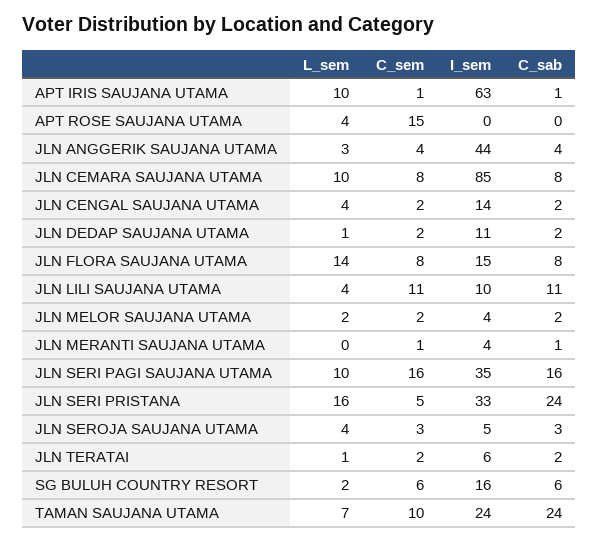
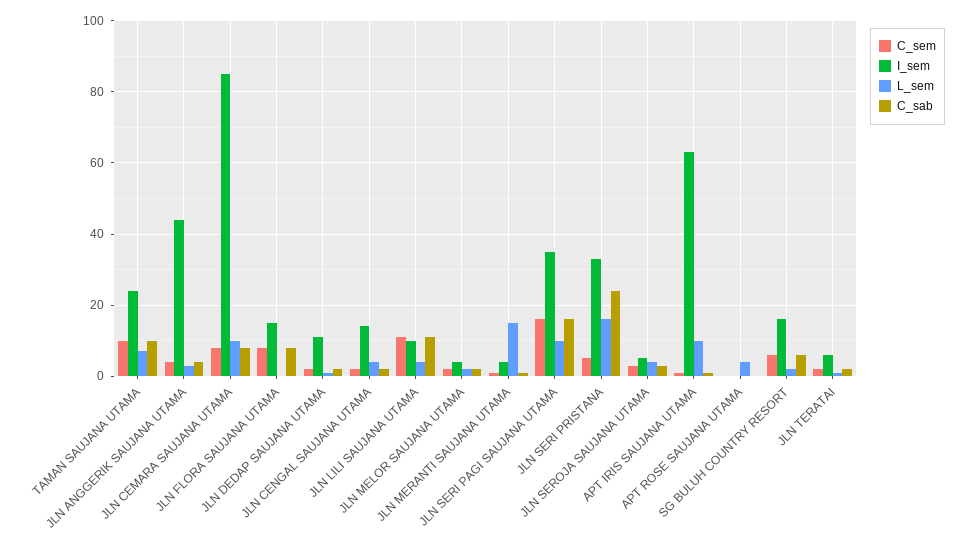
C_sem, APT ROSE SAUJANA UTAMA: 15 -> 0
L_sem, JLN FLORA SAUJANA UTAMA: 14 -> 0
L_sem, JLN MERANTI SAUJANA UTAMA: 0 -> 15
C_sab, TAMAN SAUJANA UTAMA: 24 -> 10

